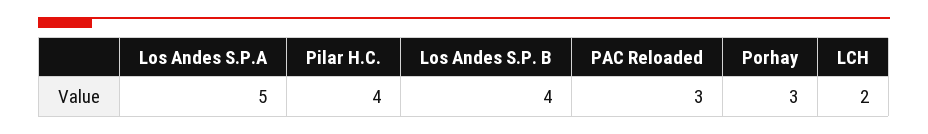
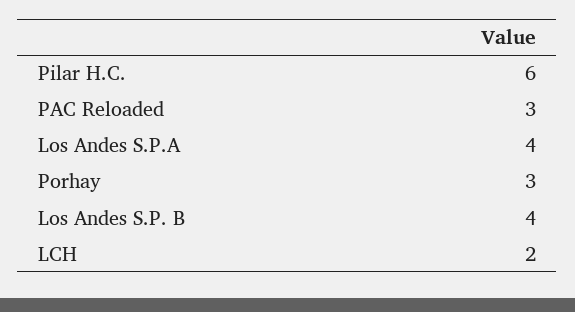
Los Andes S.P.A: 5 -> 4
Pilar H.C.: 4 -> 6

